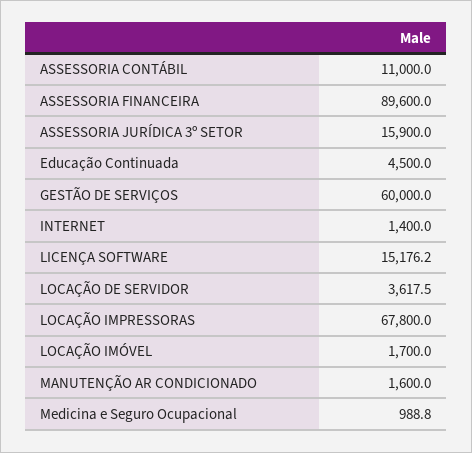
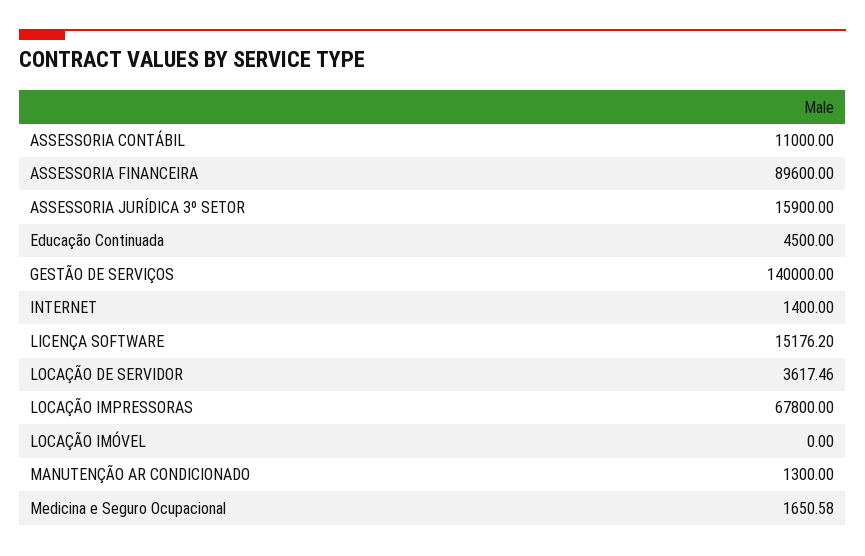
GESTÃO DE SERVIÇOS: 60000 -> 140000
LOCAÇÃO IMÓVEL: 1700 -> 0
MANUTENÇÃO AR CONDICIONADO: 1600 -> 1300
Medicina e Seguro Ocupacional: 988.8 -> 1650.58

